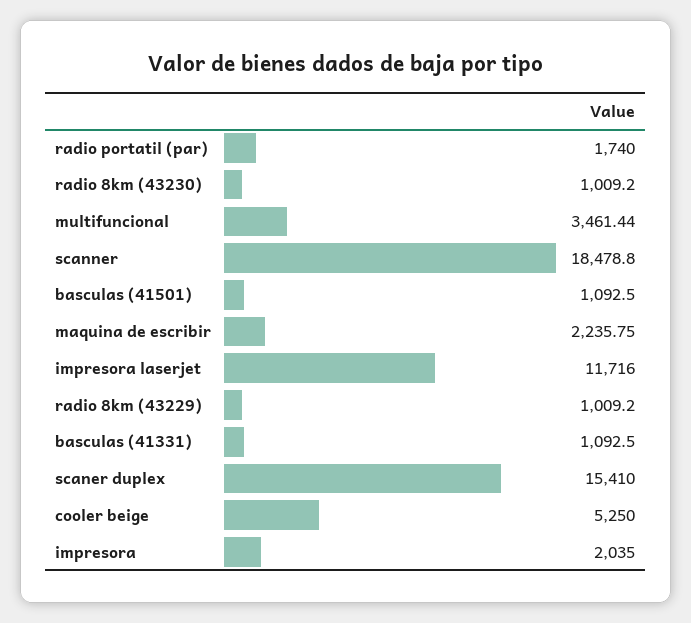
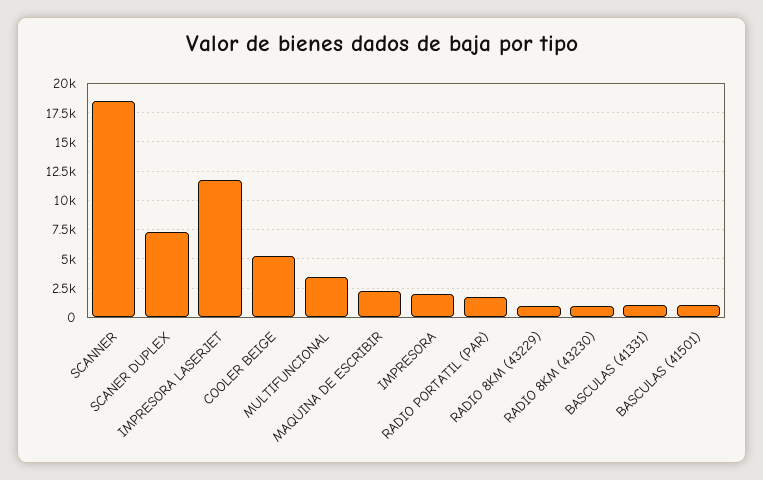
scaner duplex: 15410 -> 7500

